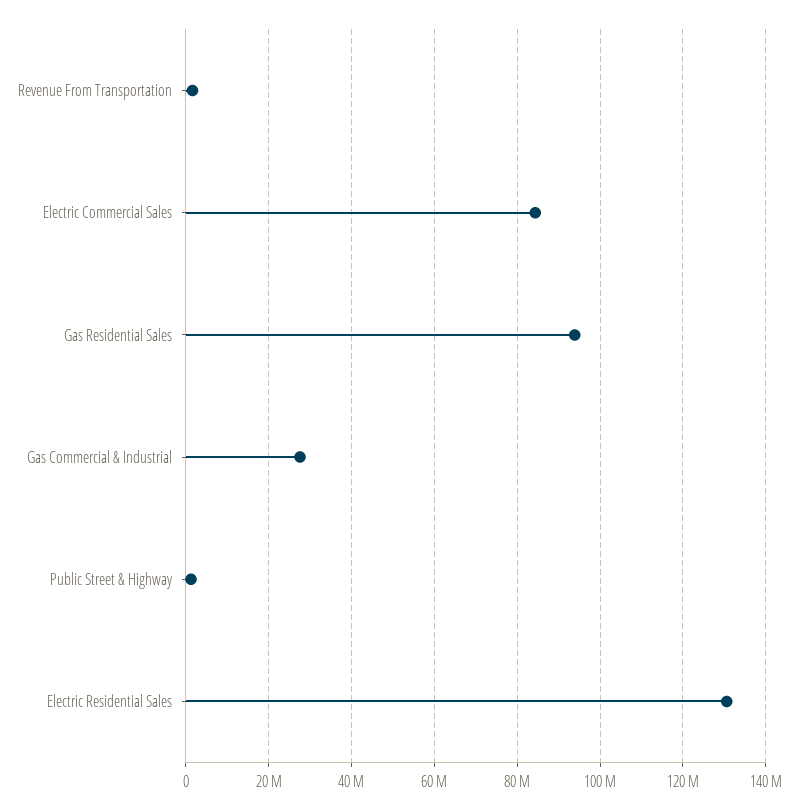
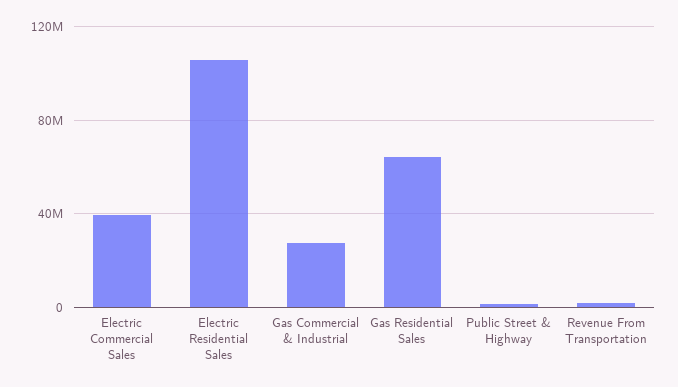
Electric Commercial Sales: 84000000 -> 40000000
Gas Residential Sales: 94000000 -> 65000000
Electric Residential Sales: 130000000 -> 105000000

